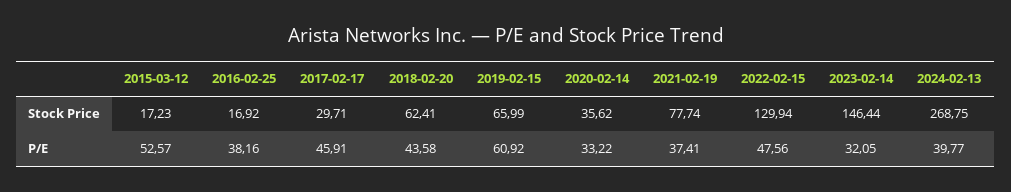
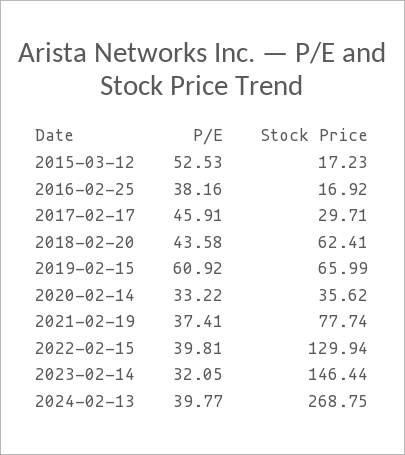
2015-03-12, P/E: 52.57 -> 52.53
2022-02-15, P/E: 47.56 -> 39.81

